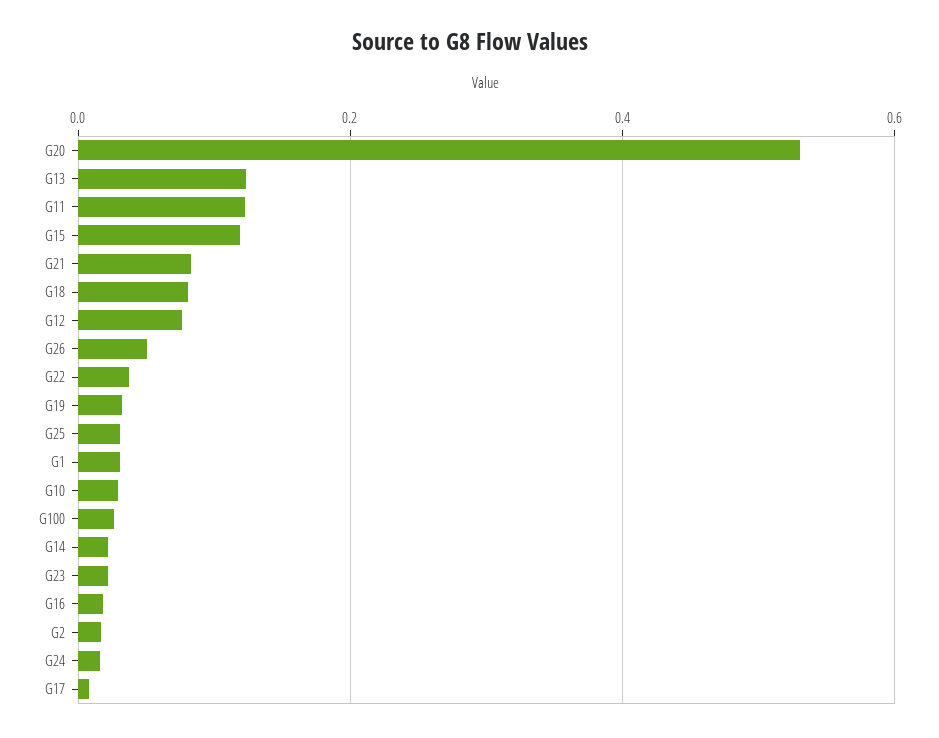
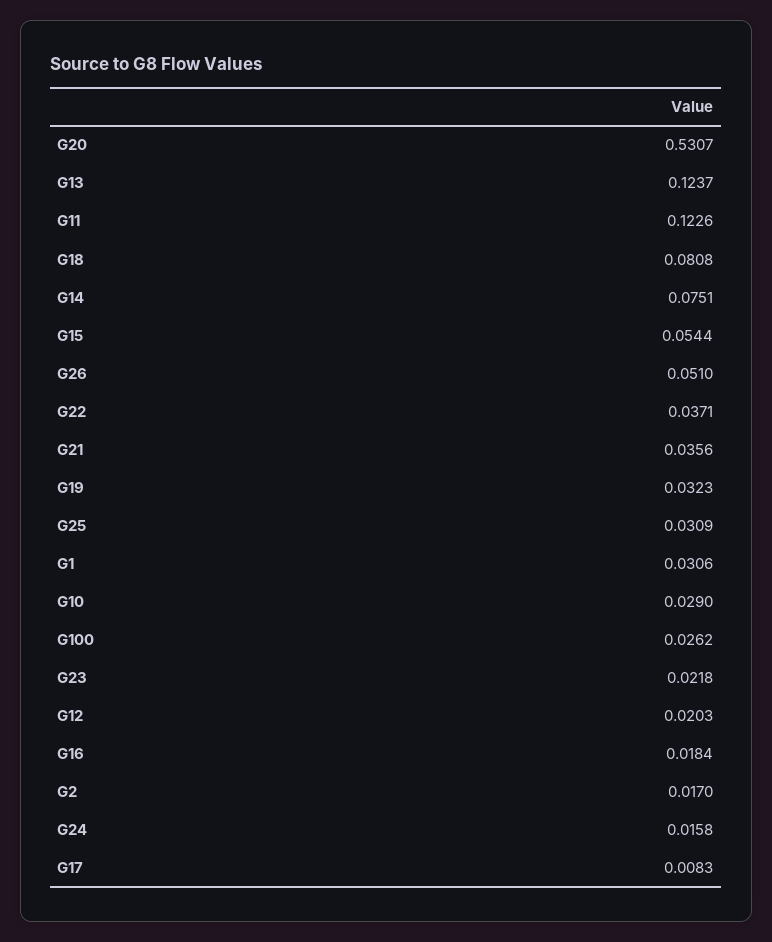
G15: 0.12 -> 0.0544
G21: 0.08 -> 0.0356
G12: 0.08 -> 0.0203
G14: 0.02 -> 0.0751

